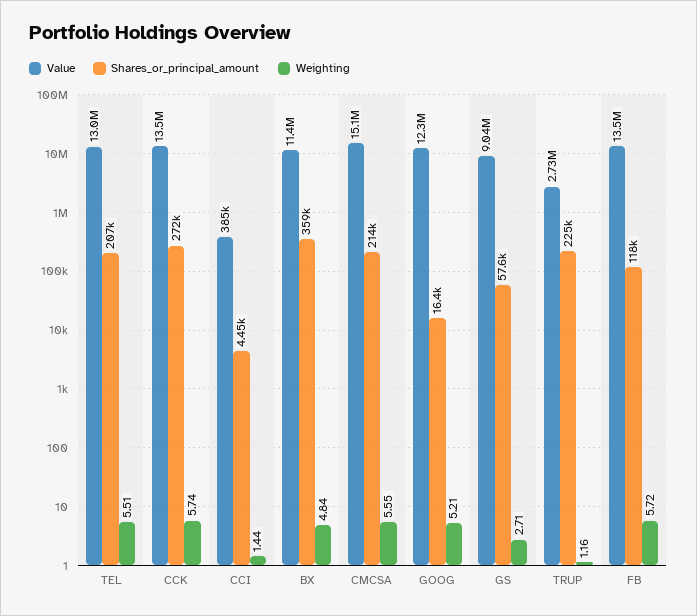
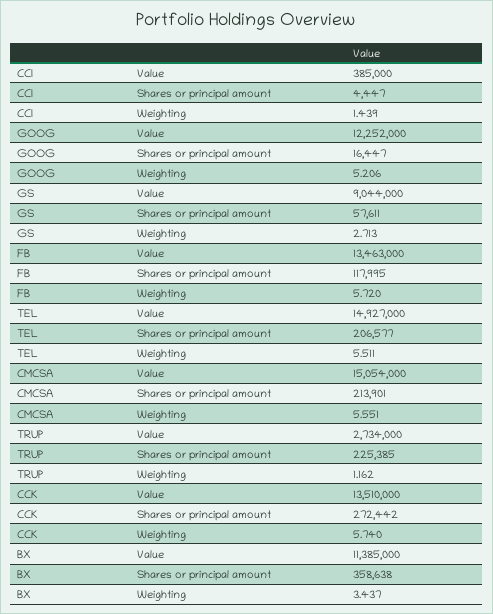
Value, TEL: 13000000 -> 14927000
Weighting, BX: 4.84 -> 3.437

